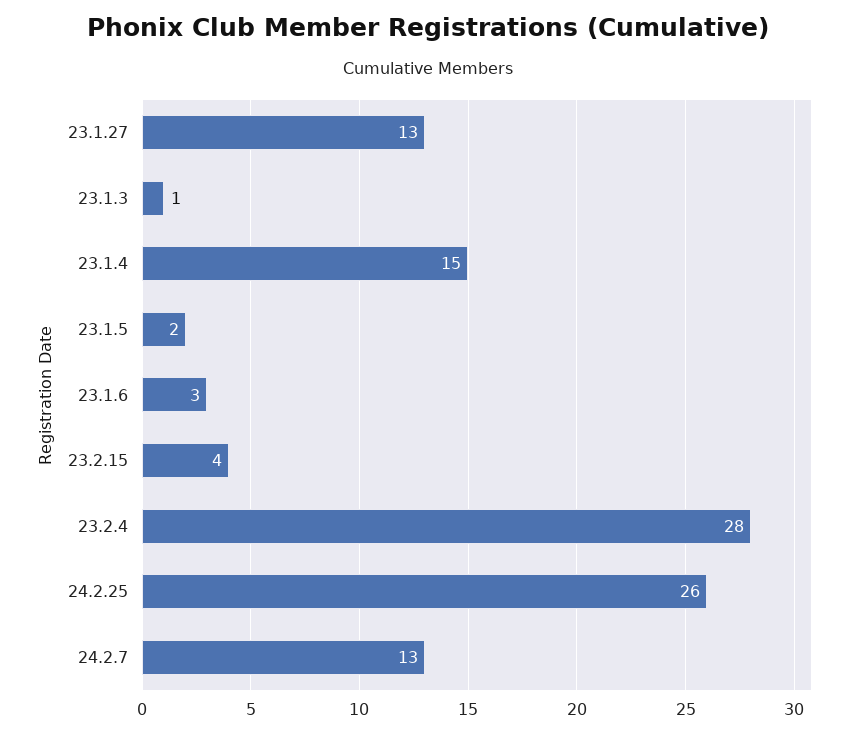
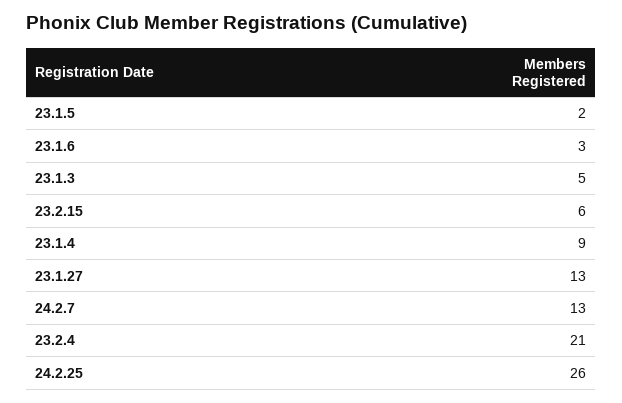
23.1.3: 1 -> 5
23.1.4: 15 -> 9
23.2.15: 4 -> 6
23.2.4: 28 -> 21

